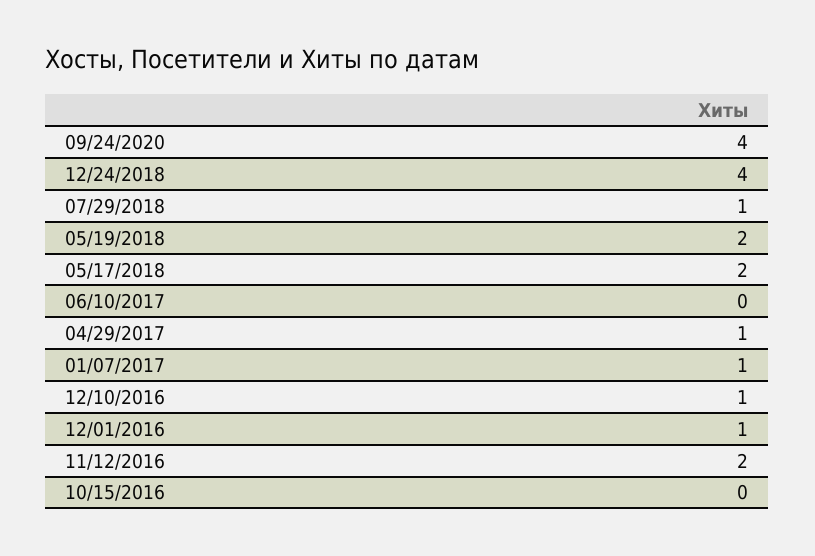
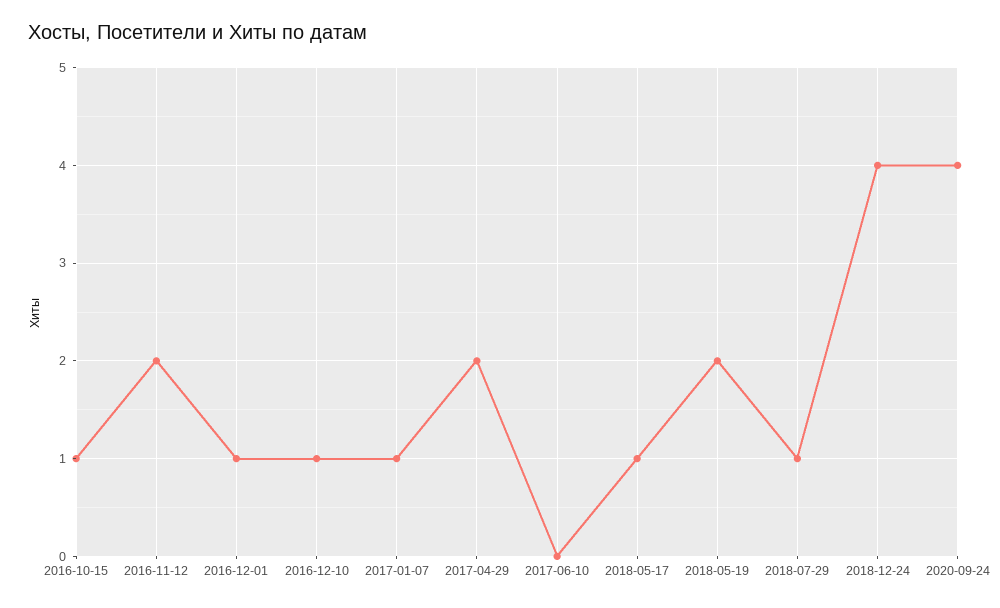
05/17/2018: 2 -> 1
04/29/2017: 1 -> 2
10/15/2016: 0 -> 1

